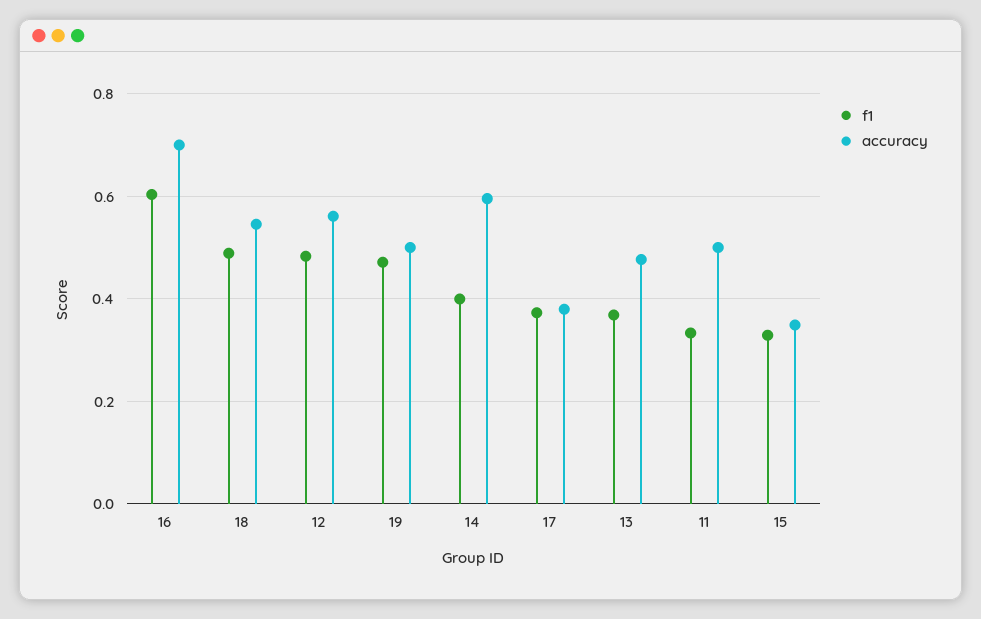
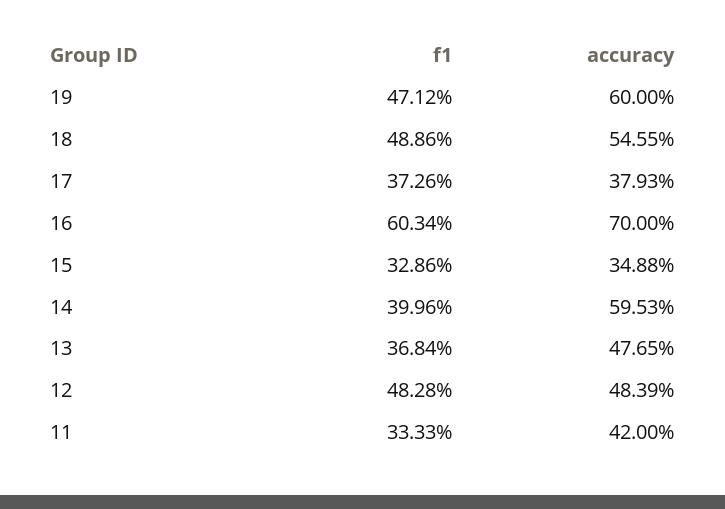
accuracy, 12: 0.56 -> 0.4839
accuracy, 19: 0.5 -> 0.6
accuracy, 11: 0.5 -> 0.42

